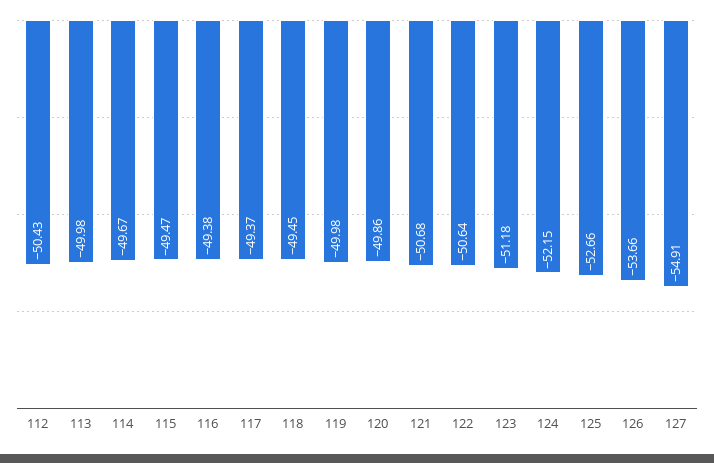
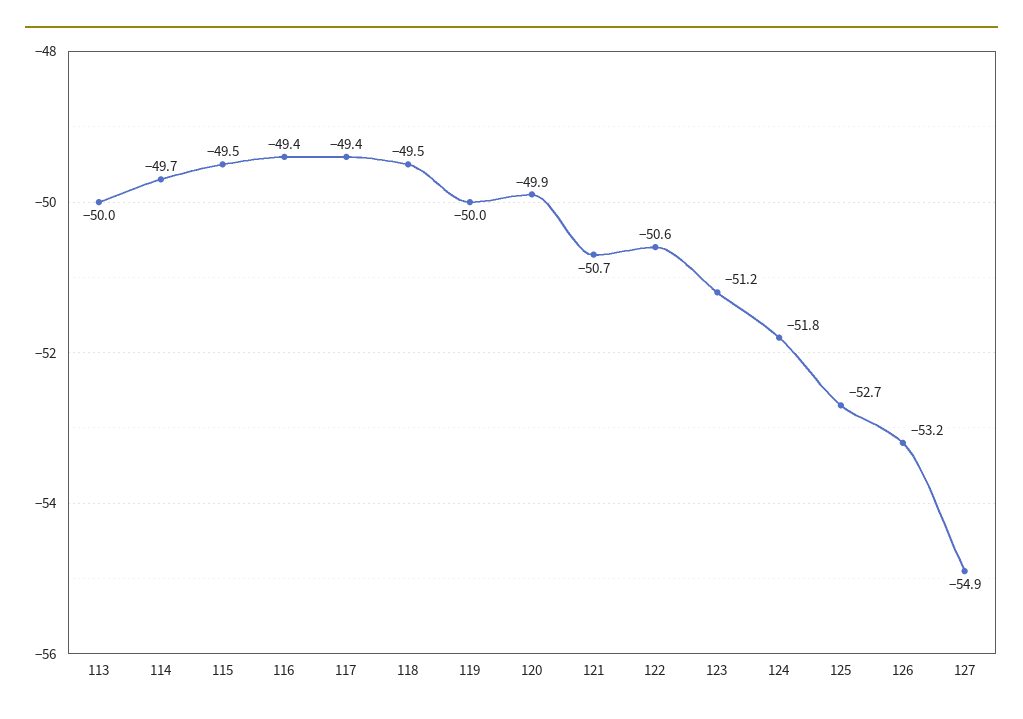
112: -50.43 -> none
124: -52.15 -> -51.8
126: -53.66 -> -53.2

